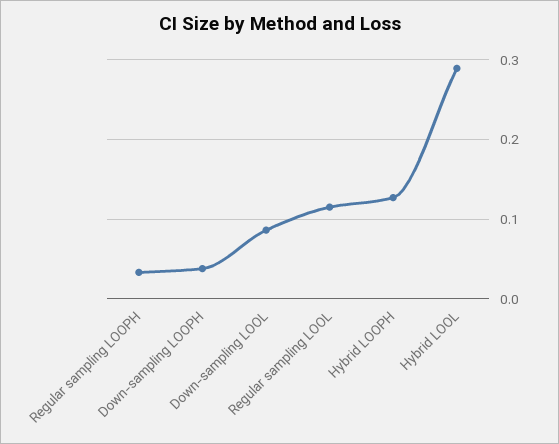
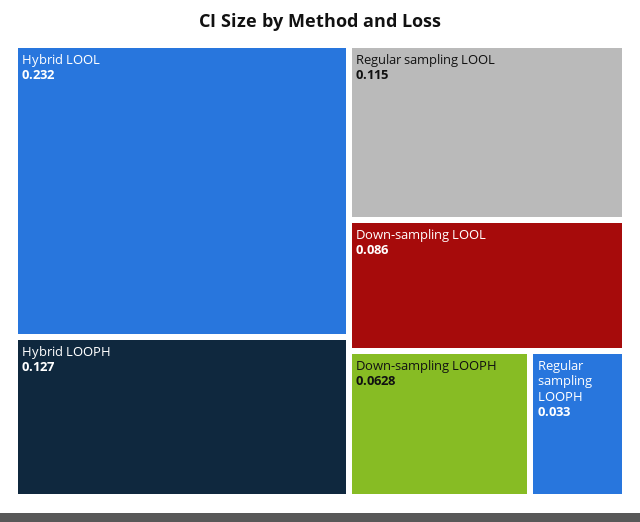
Down-sampling LOOPH: 0.04 -> 0.0628
Hybrid LOOL: 0.29 -> 0.232

